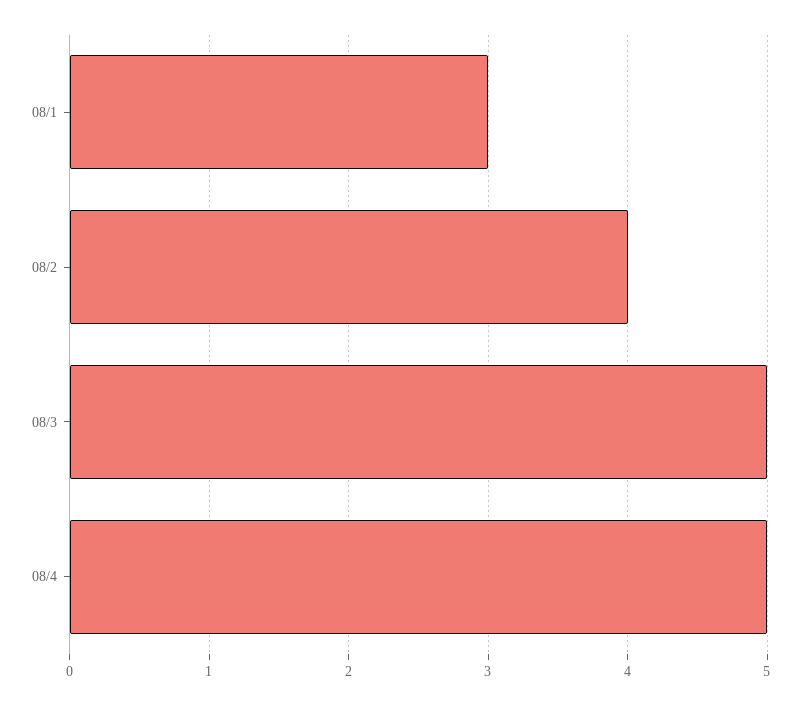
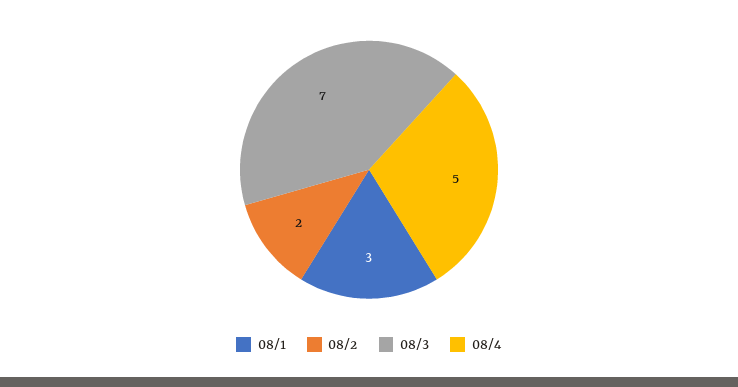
08/2: 4 -> 2
08/3: 5 -> 7

